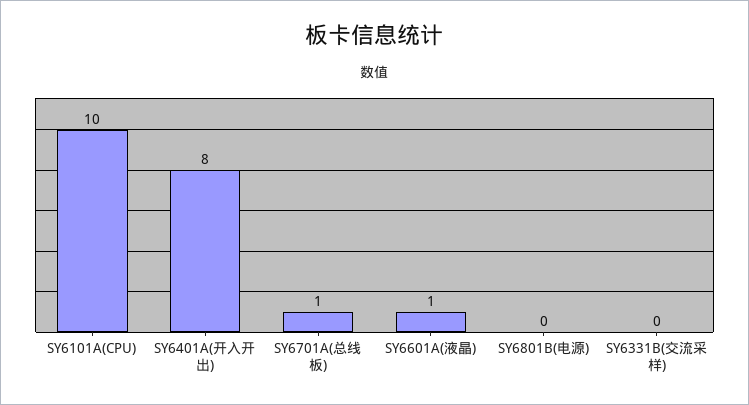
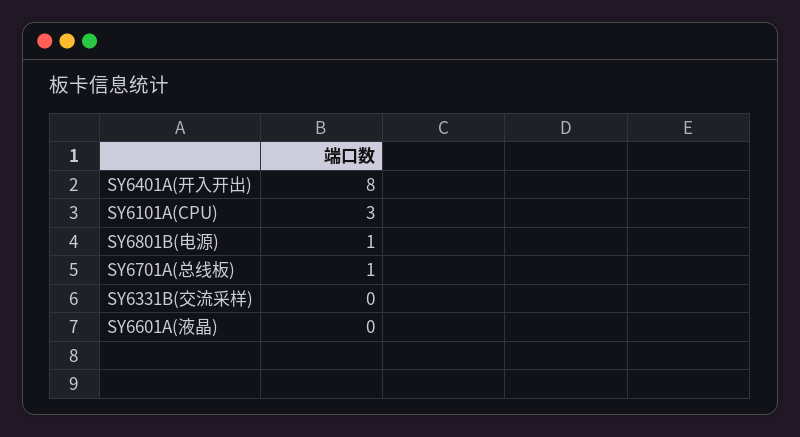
SY6101A(CPU): 10 -> 3
SY6601A(液晶): 1 -> 0
SY6801B(电源): 0 -> 1

